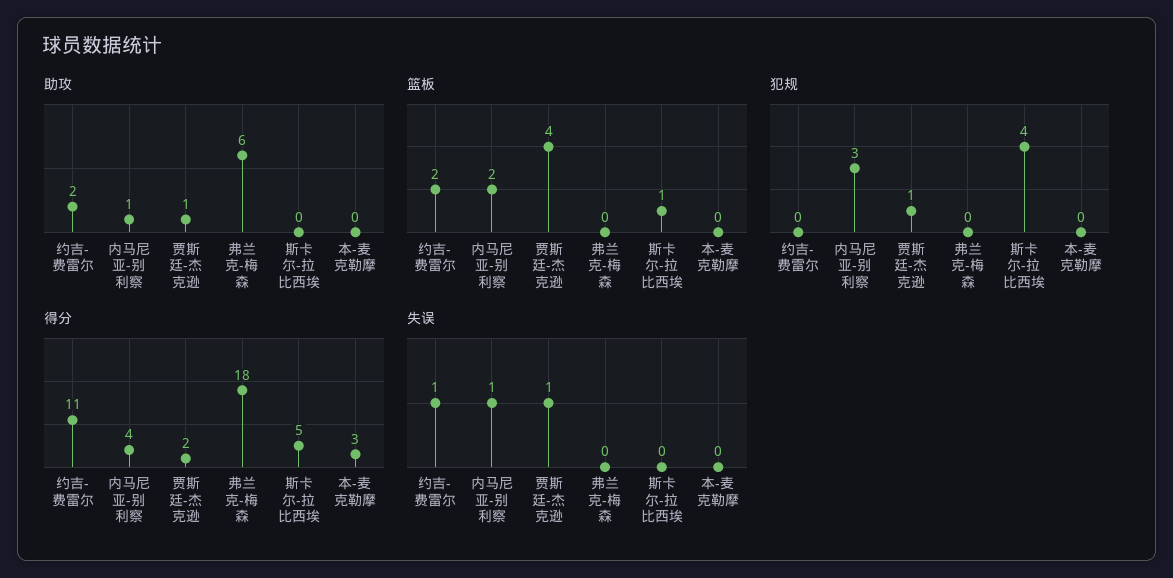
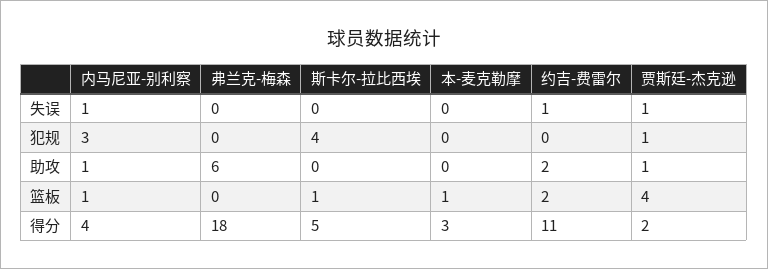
篮板, 内马尼亚-别利察: 2 -> 1
篮板, 本-麦克勒摩: 0 -> 1

